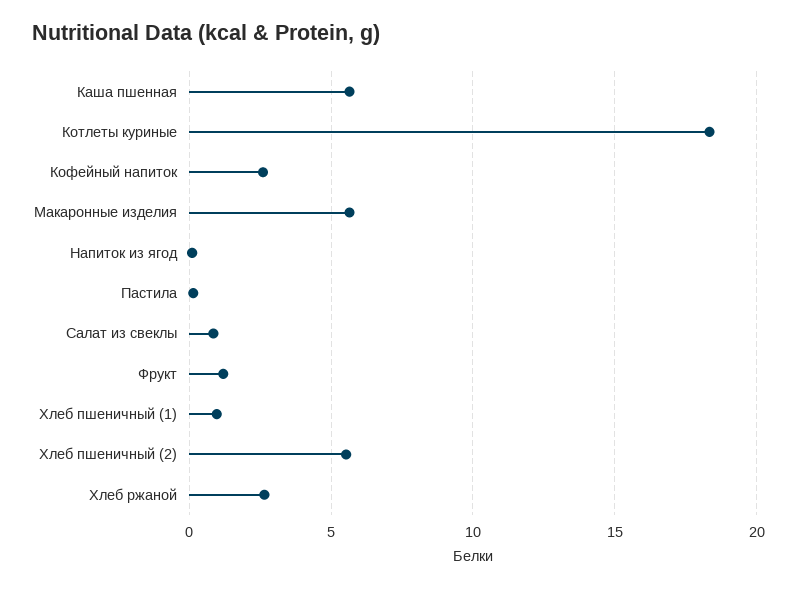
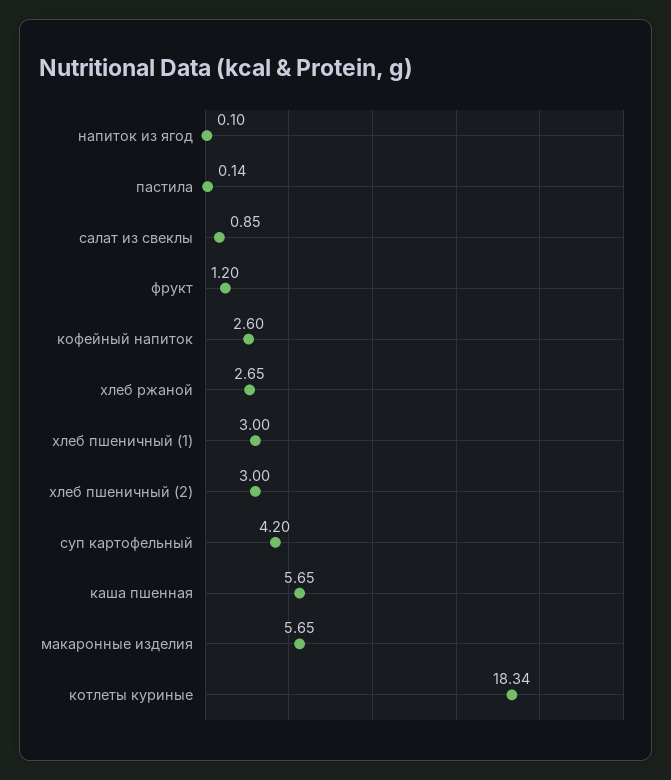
Хлеб пшеничный (1): 1 -> 3
Хлеб пшеничный (2): 5.5 -> 3
суп картофельный: none -> 4.2

